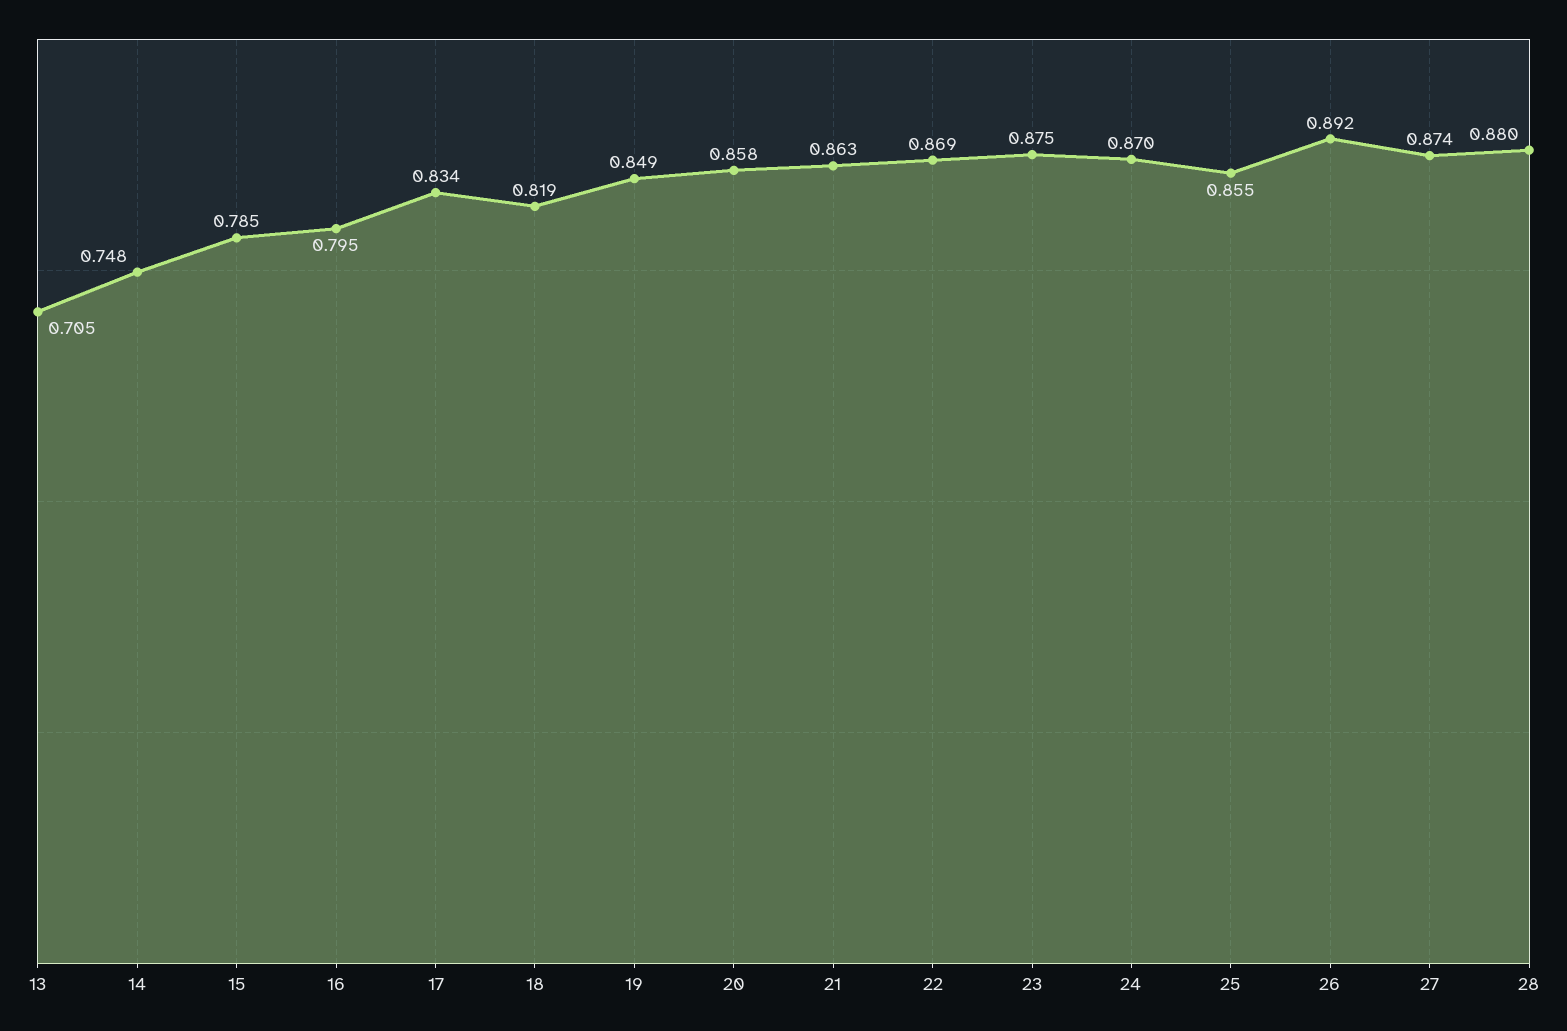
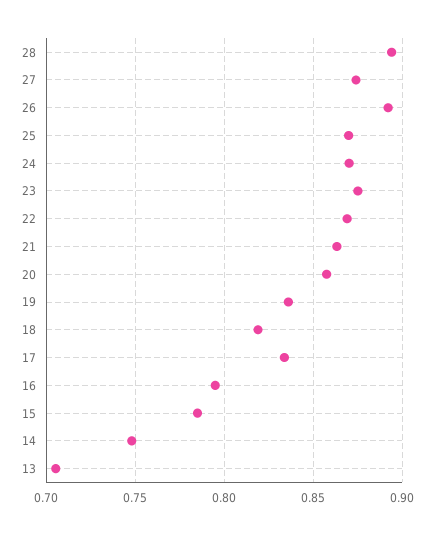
19: 0.849 -> 0.835
25: 0.855 -> 0.87
28: 0.88 -> 0.895

